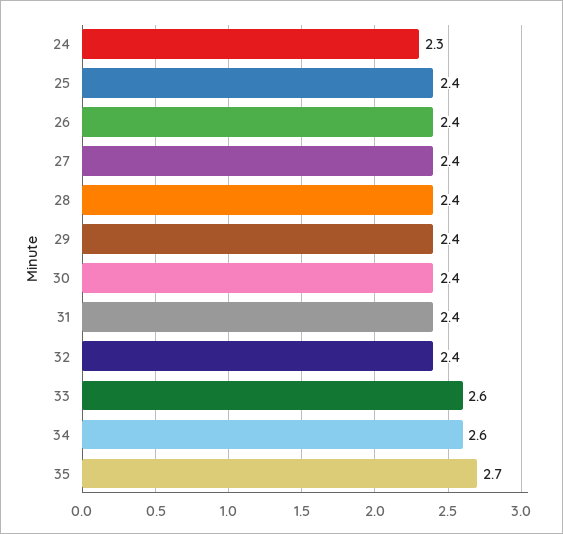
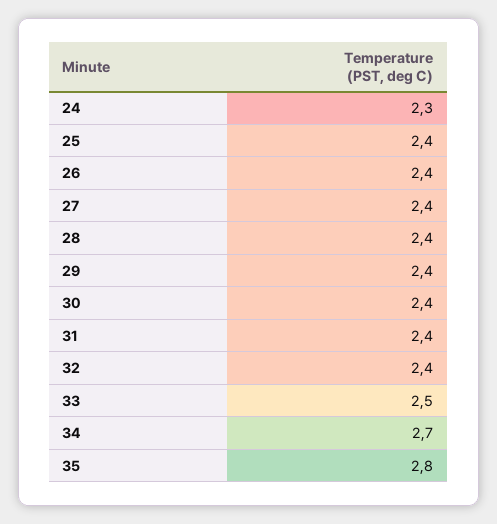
33: 2.6 -> 2.5
34: 2.6 -> 2.7
35: 2.7 -> 2.8

